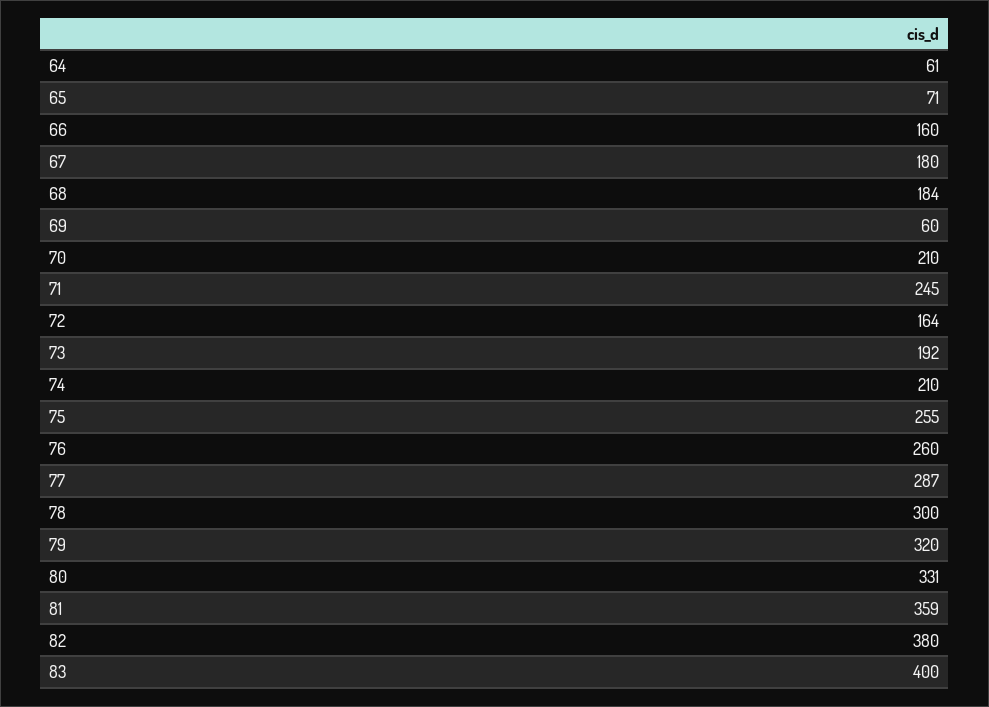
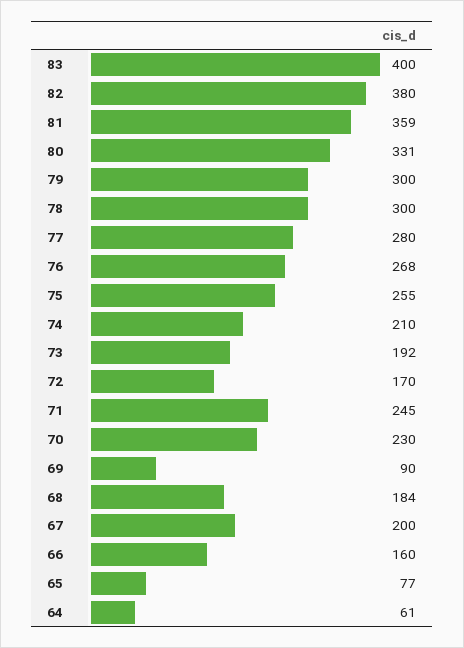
65: 71 -> 77
67: 180 -> 200
69: 60 -> 90
70: 210 -> 230
72: 164 -> 170
76: 260 -> 268
77: 287 -> 280
79: 320 -> 300

